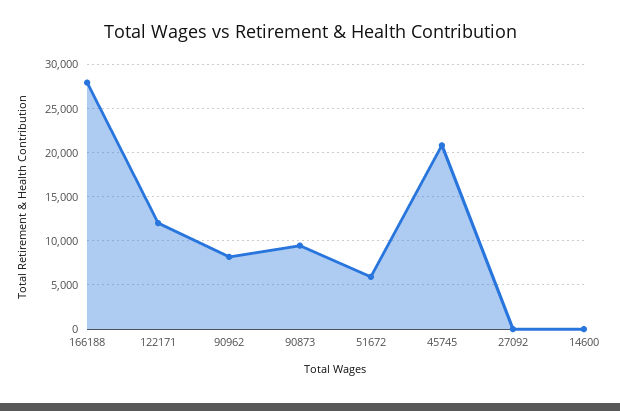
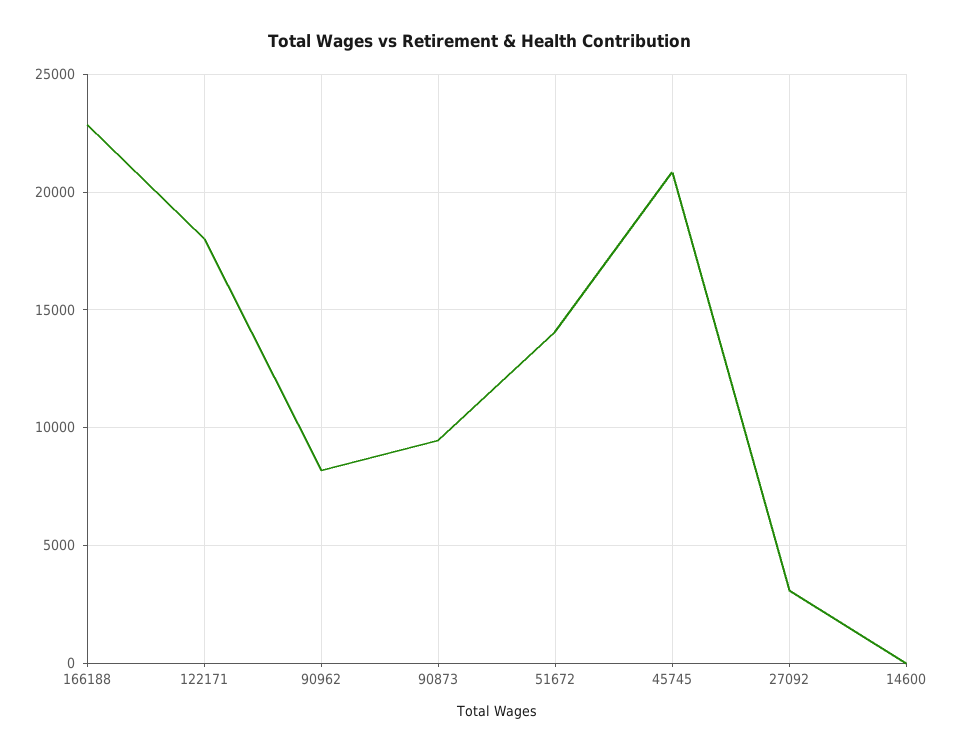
166188: 28000 -> 23000
122171: 12000 -> 18000
51672: 6000 -> 14000
27092: 0 -> 3000

